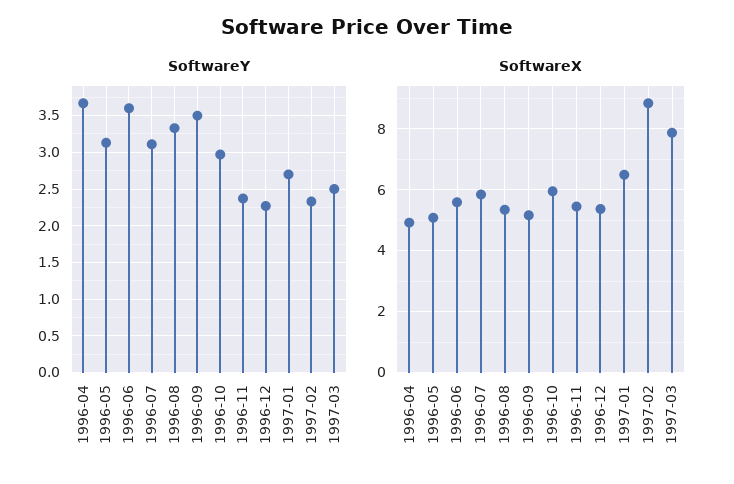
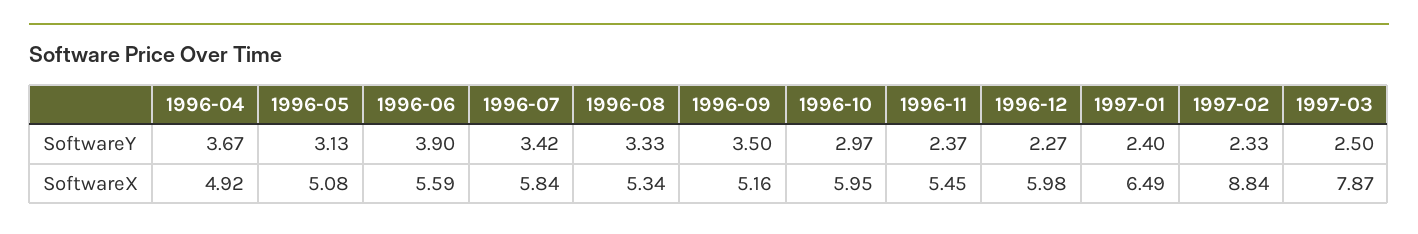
SoftwareY, 1996-06: 3.6 -> 3.9
SoftwareY, 1996-07: 3.1 -> 3.42
SoftwareY, 1997-01: 2.7 -> 2.4
SoftwareX, 1996-12: 5.4 -> 5.98

